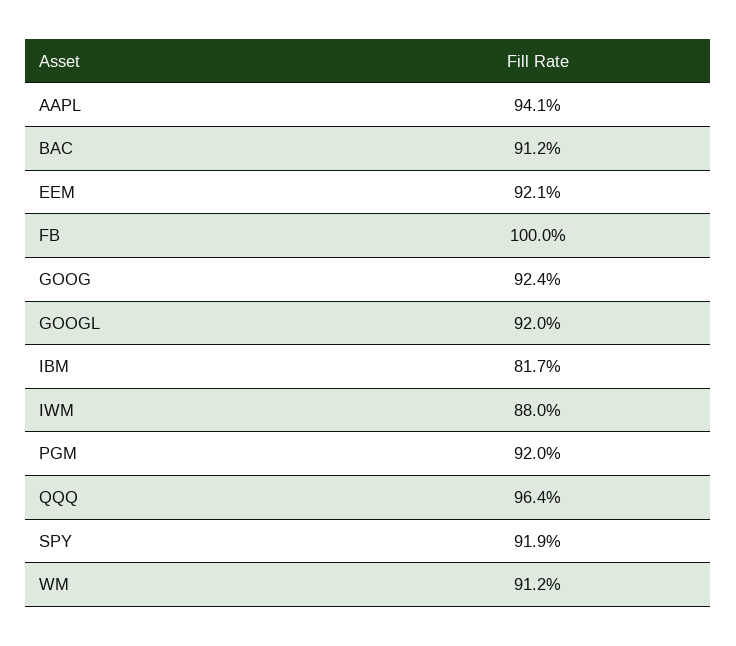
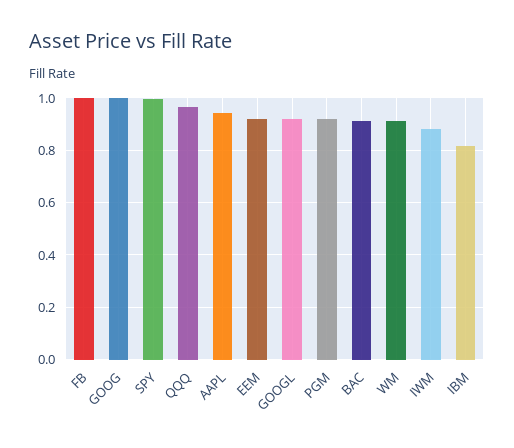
GOOG: 0.924 -> 1
SPY: 0.919 -> 1

